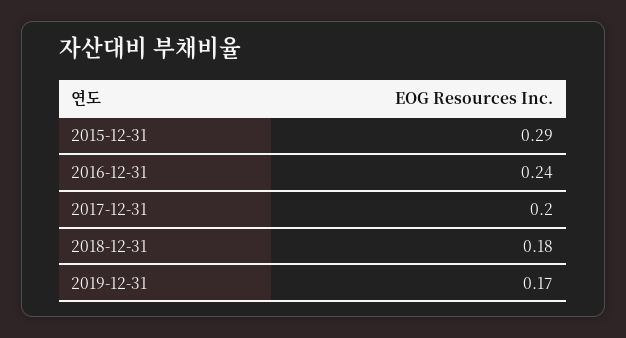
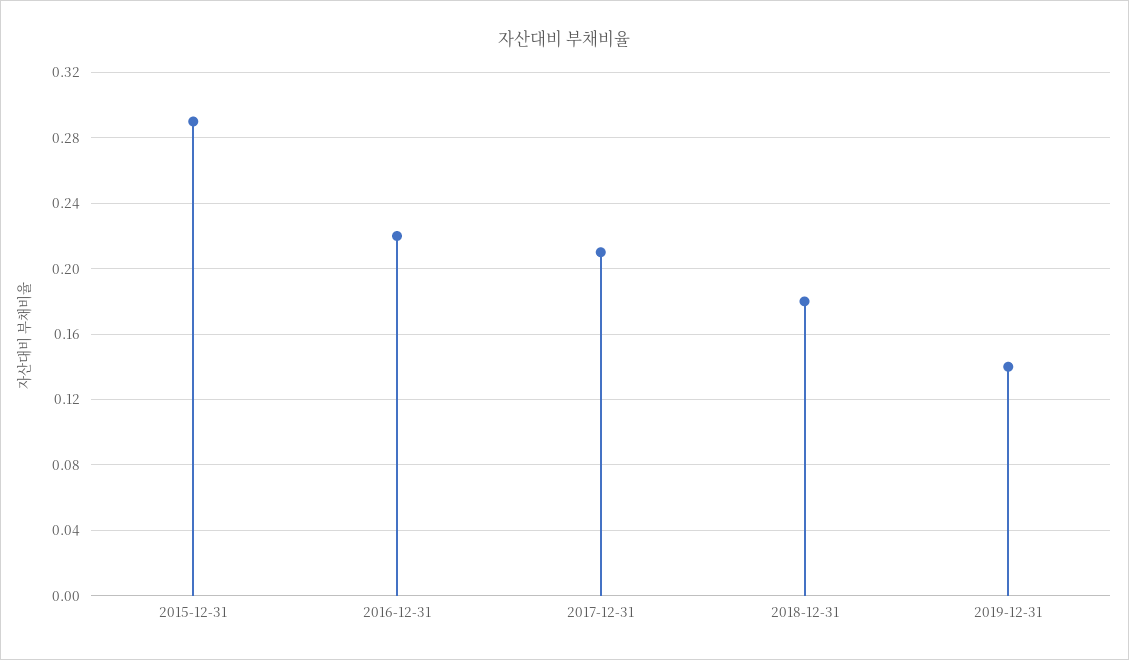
2016-12-31: 0.24 -> 0.22
2017-12-31: 0.2 -> 0.21
2019-12-31: 0.17 -> 0.14

